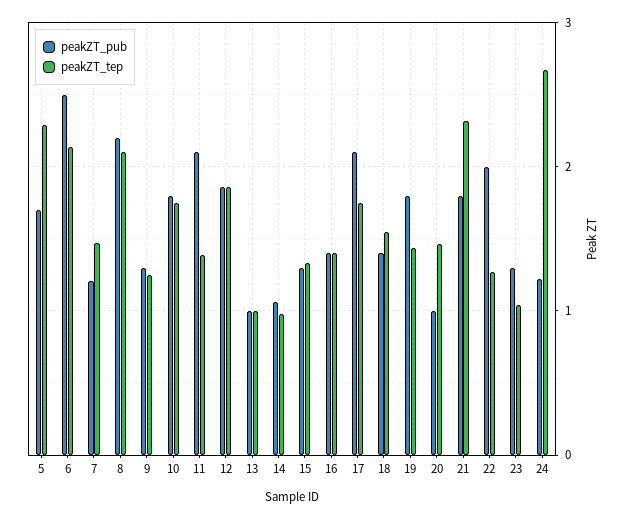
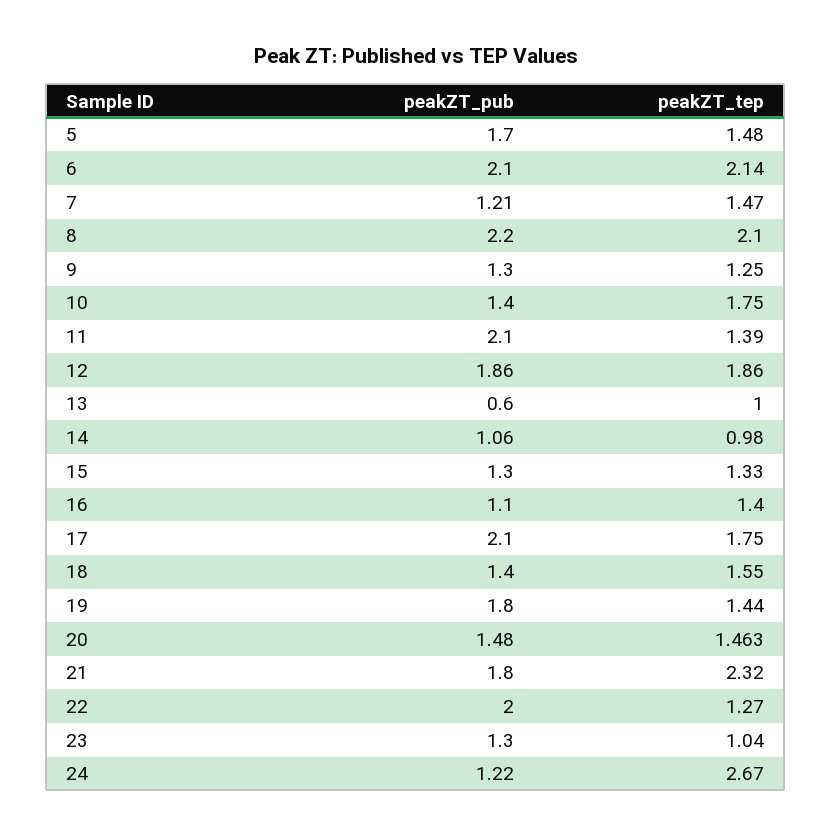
peakZT_tep, 5: 2.3 -> 1.48
peakZT_pub, 6: 2.5 -> 2.1
peakZT_pub, 10: 1.8 -> 1.4
peakZT_pub, 13: 1 -> 0.6
peakZT_pub, 16: 1.4 -> 1.1
peakZT_pub, 20: 1 -> 1.48

